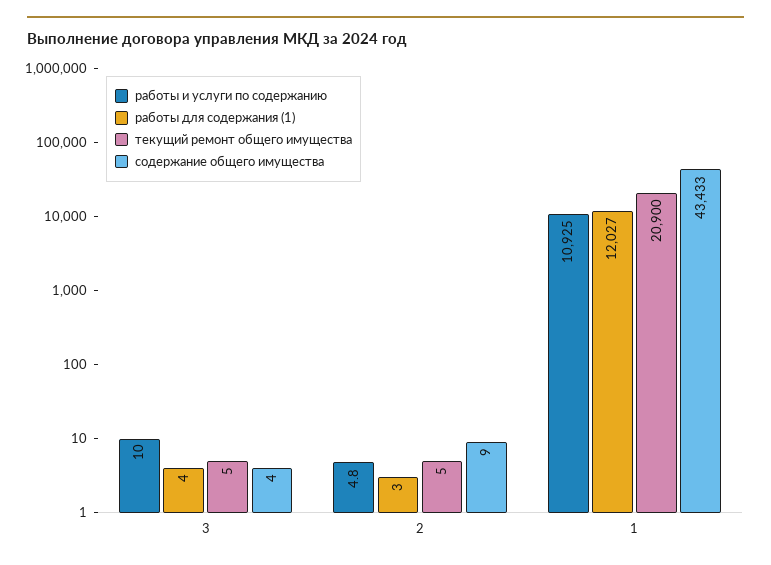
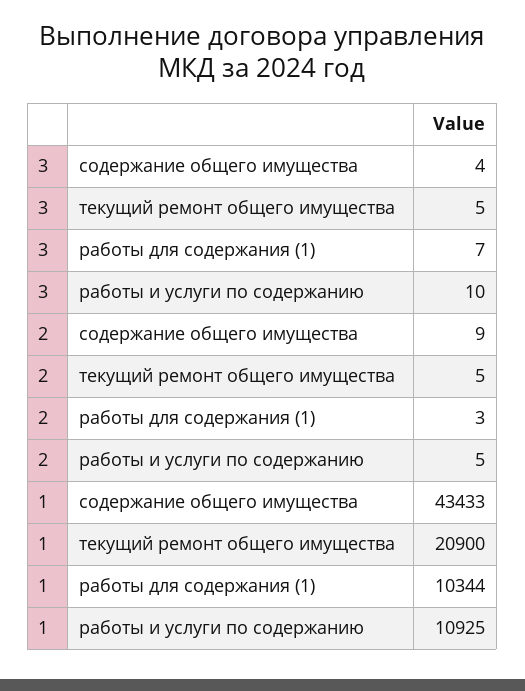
работы для содержания (1), 3: 4 -> 7
работы для содержания (1), 1: 12027 -> 10344

